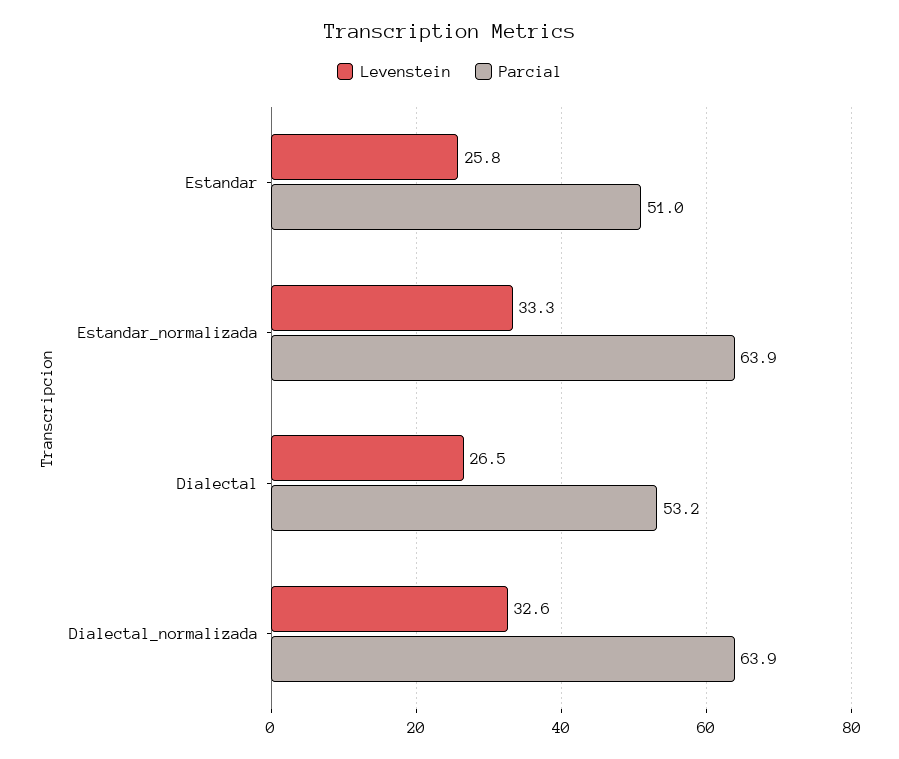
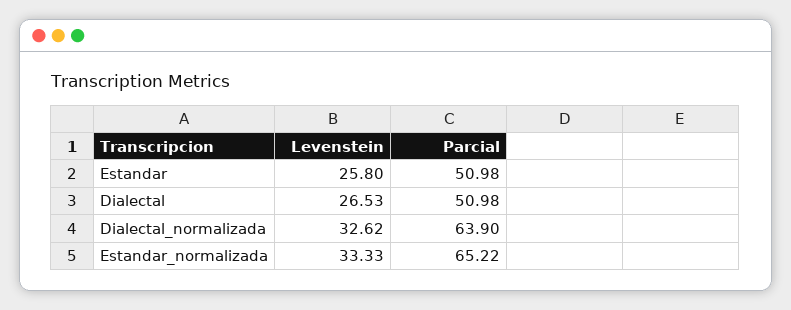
Parcial, Estandar_normalizada: 63.9 -> 65.22
Parcial, Dialectal: 53.2 -> 50.98

